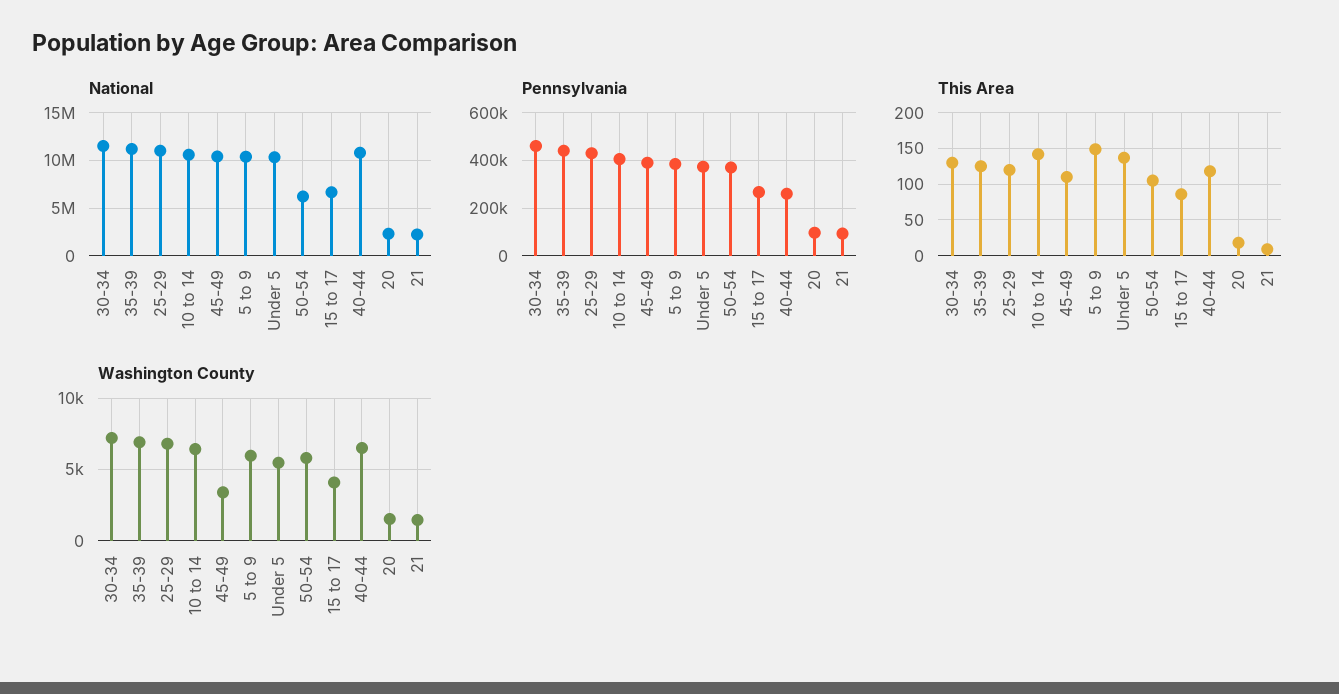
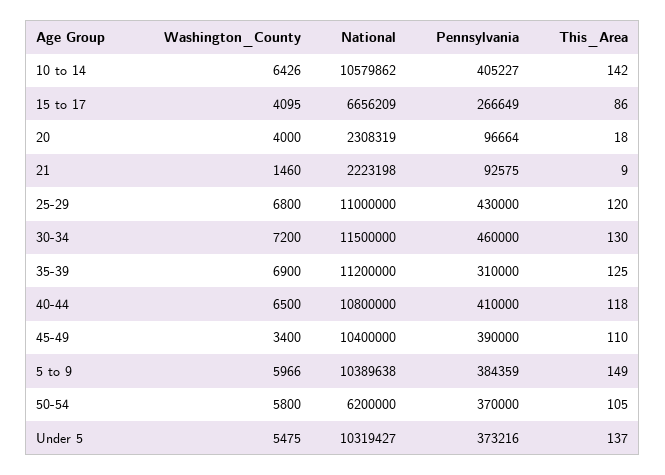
Pennsylvania, 35-39: 450000 -> 310000
Pennsylvania, 40-44: 250000 -> 410000
Washington County, 20: 1500 -> 4000

